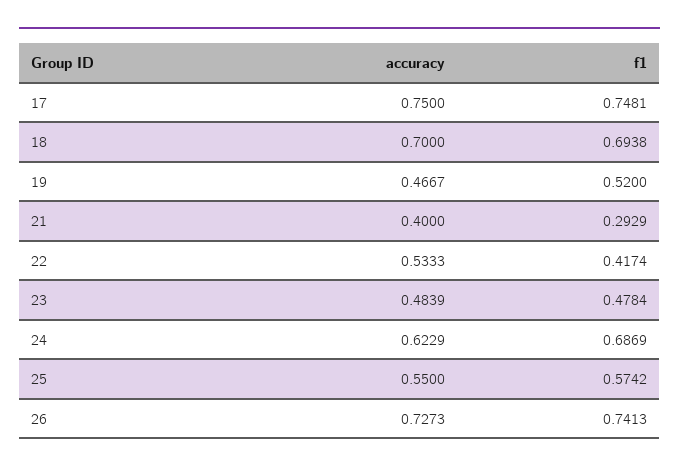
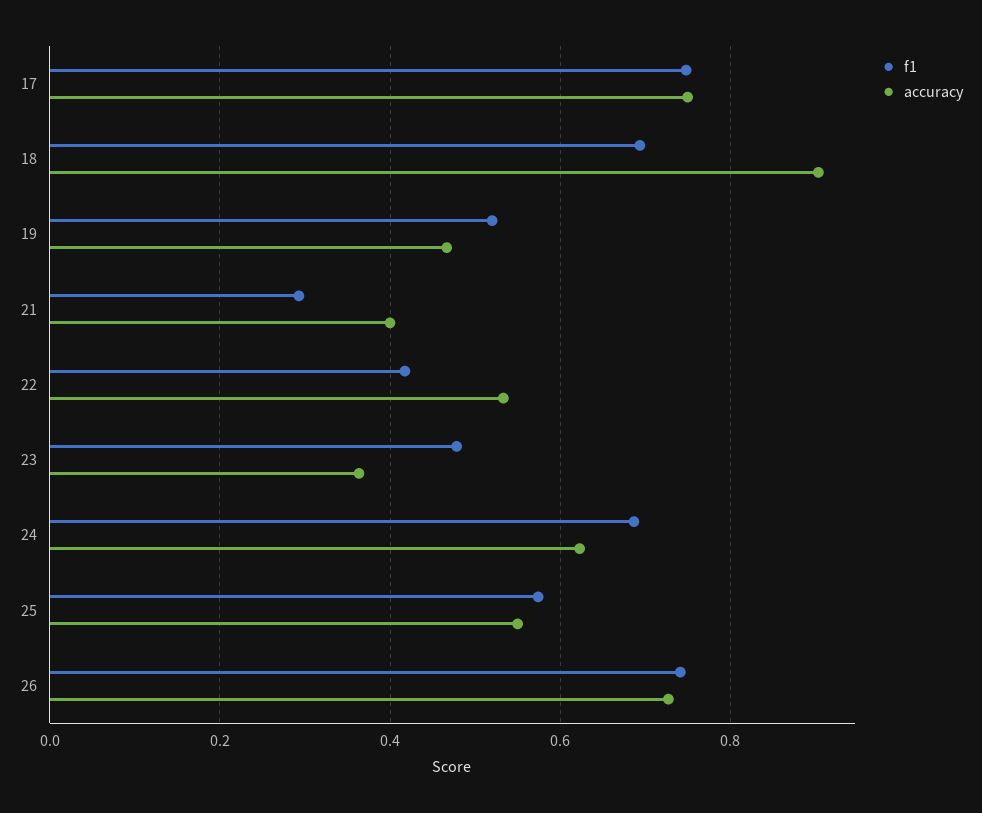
accuracy, 18: 0.7 -> 0.9
accuracy, 23: 0.4839 -> 0.36

